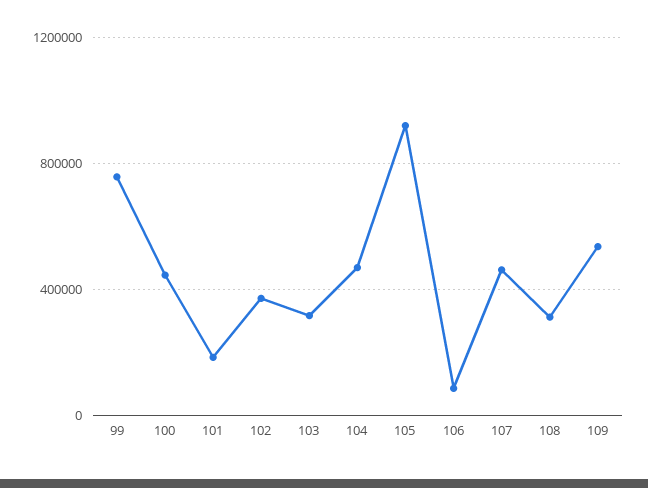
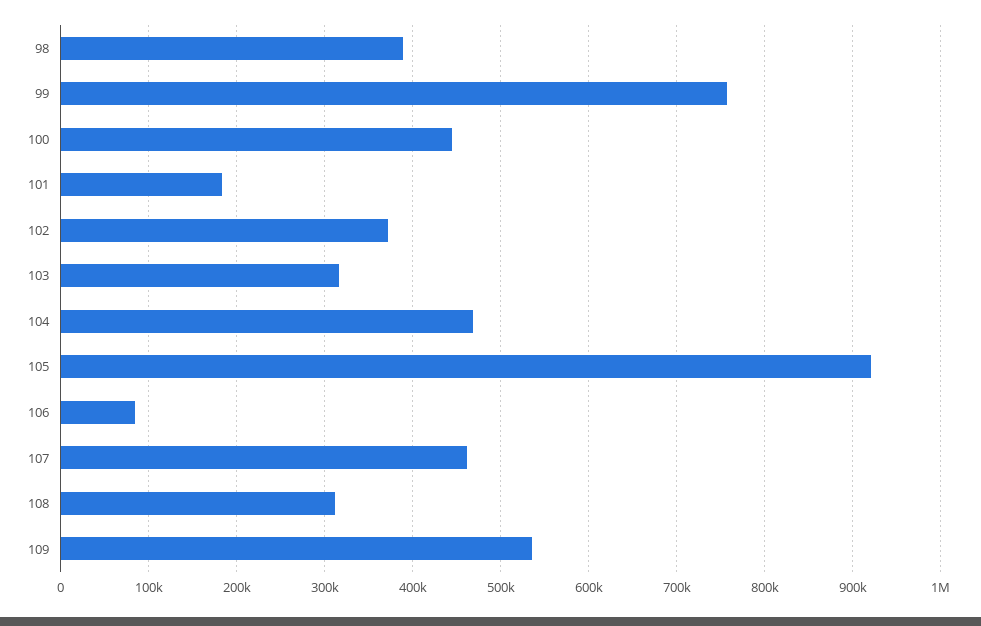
98: none -> 390000

